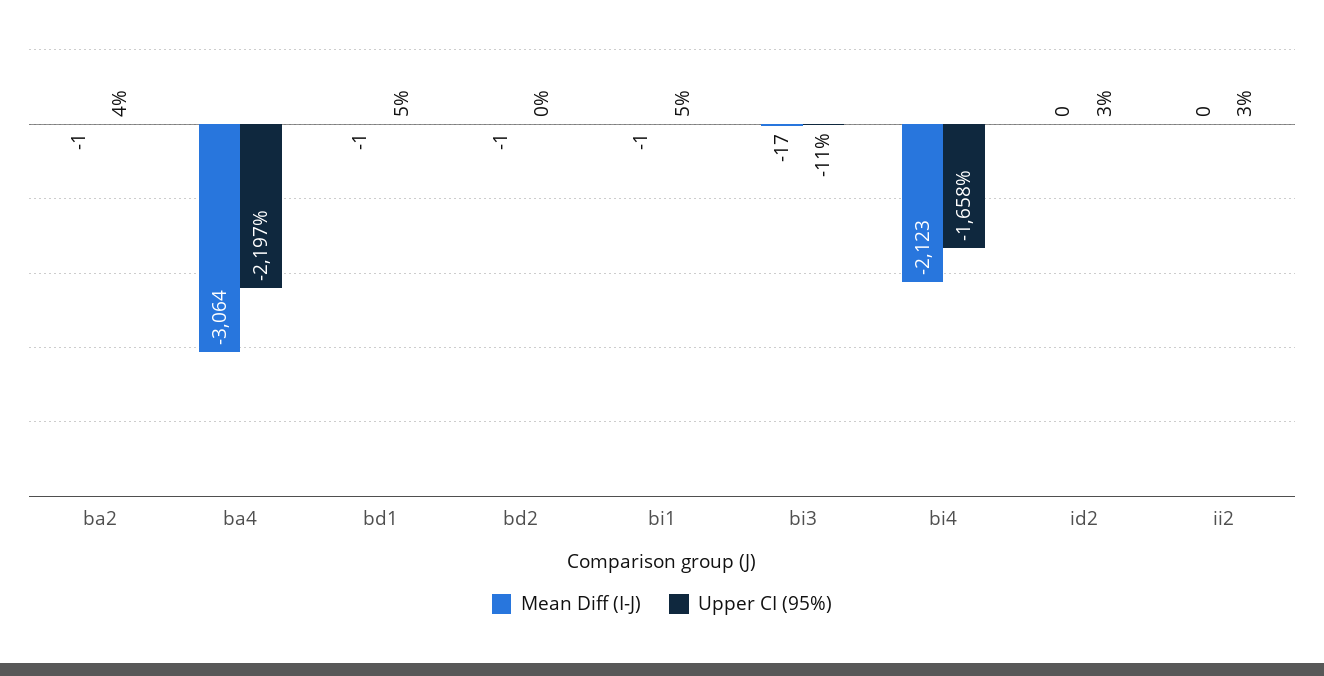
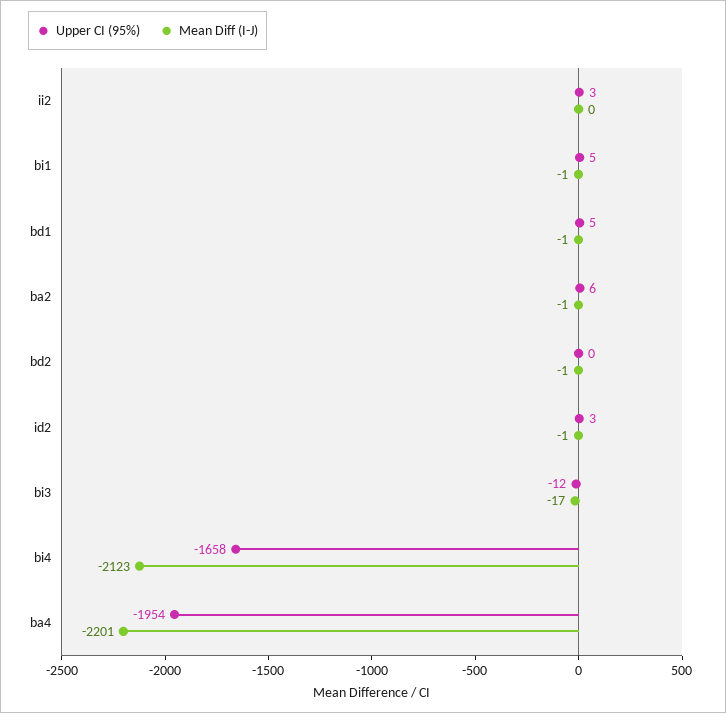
Upper CI (95%), ba2: 4 -> 6
Mean Diff (I-J), ba4: -3064 -> -2201
Upper CI (95%), ba4: -2197 -> -1954
Upper CI (95%), bi3: -11 -> -12
Mean Diff (I-J), id2: 0 -> -1

